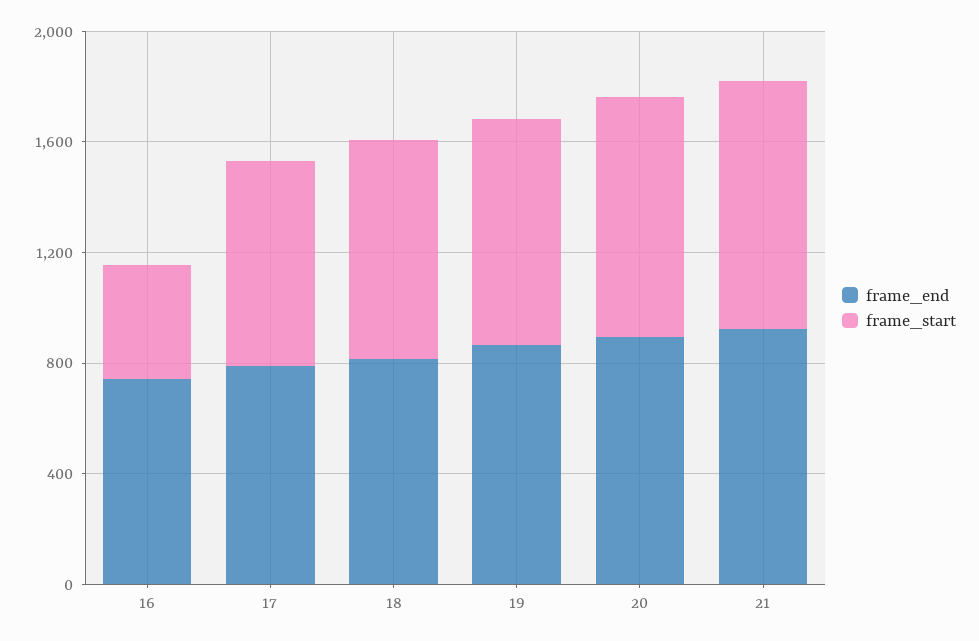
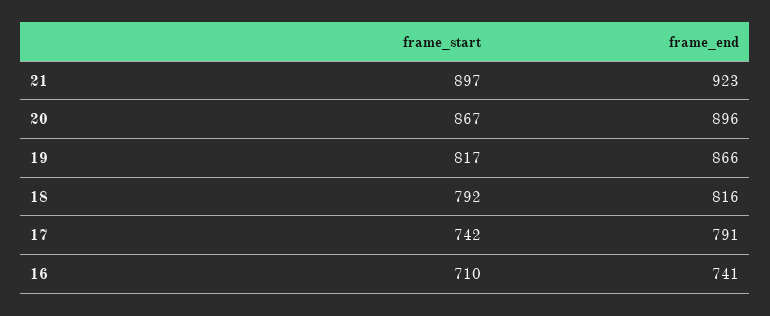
frame_start, 16: 400 -> 710

